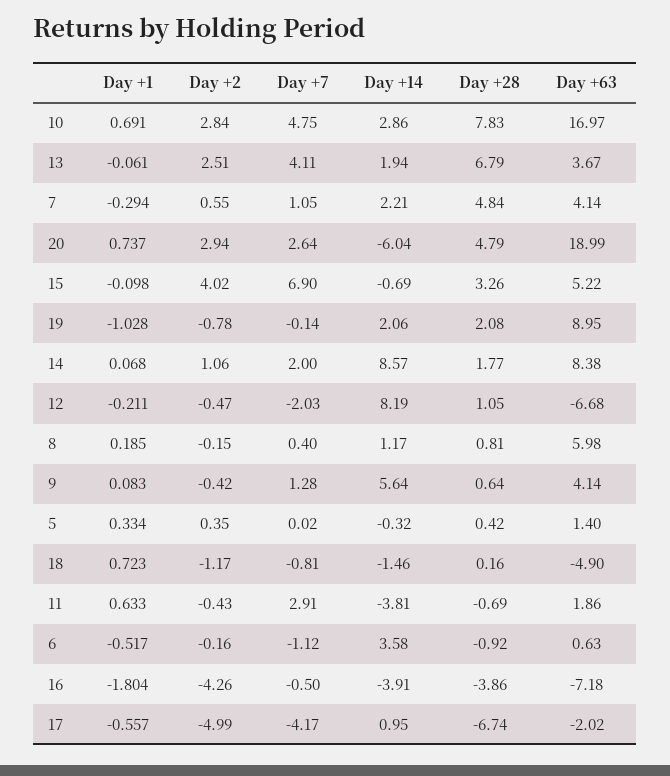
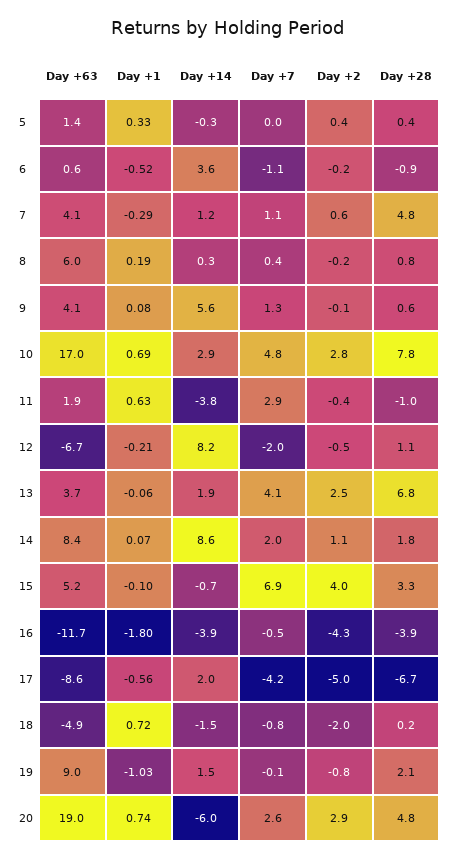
Day +14, 7: 2.21 -> 1.2
Day +14, 19: 2.06 -> 1.5
Day +14, 8: 1.17 -> 0.3
Day +2, 9: -0.42 -> -0.1
Day +2, 18: -1.17 -> -2
Day +28, 11: -0.69 -> -1
Day +63, 16: -7.18 -> -11.7
Day +14, 17: 0.95 -> 2
Day +63, 17: -2.02 -> -8.6

